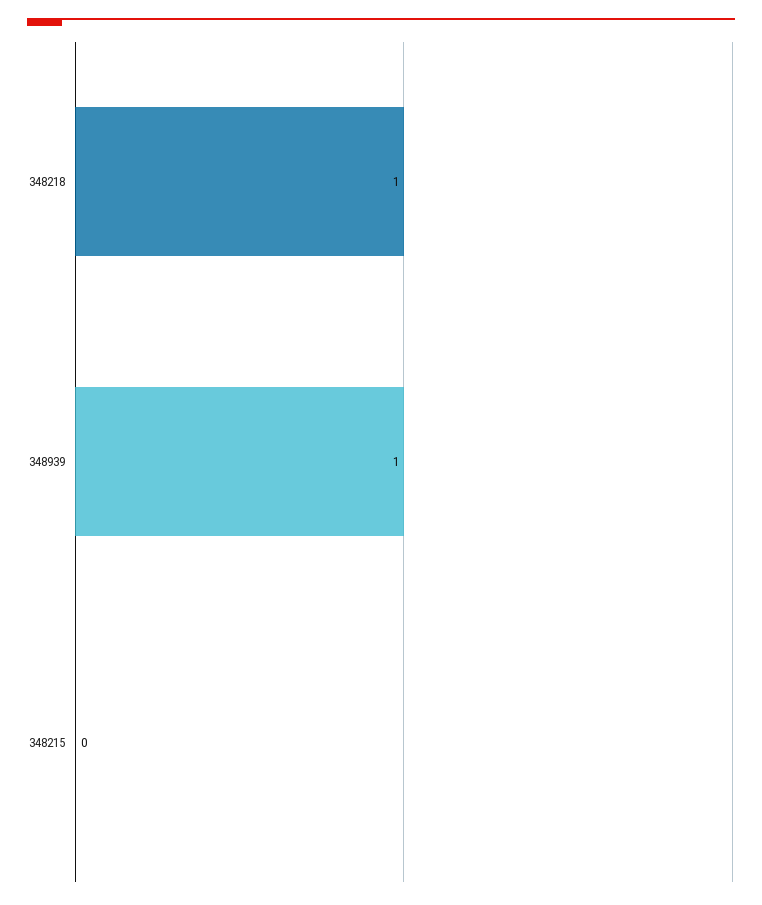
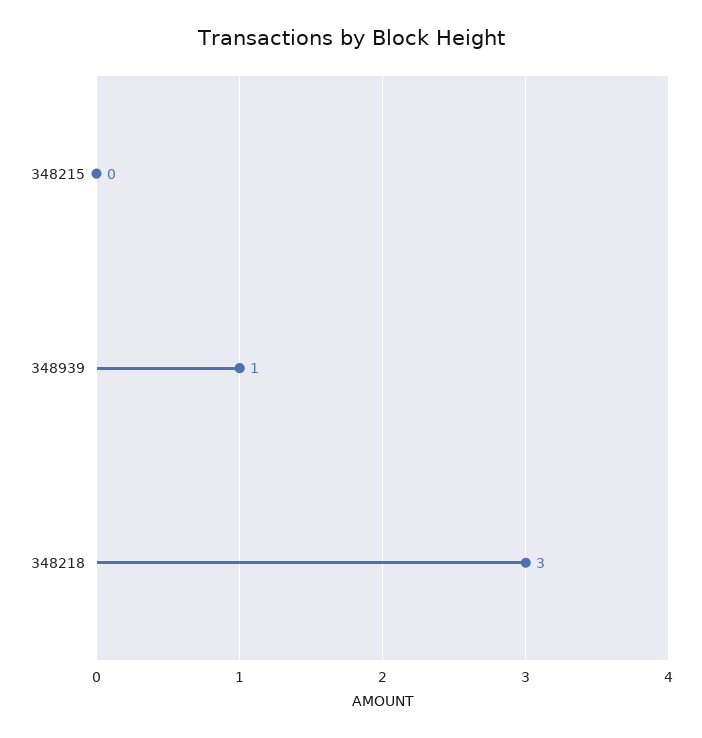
348218: 1 -> 3

